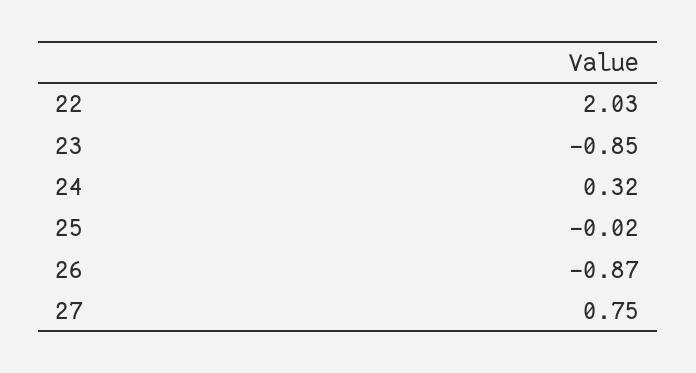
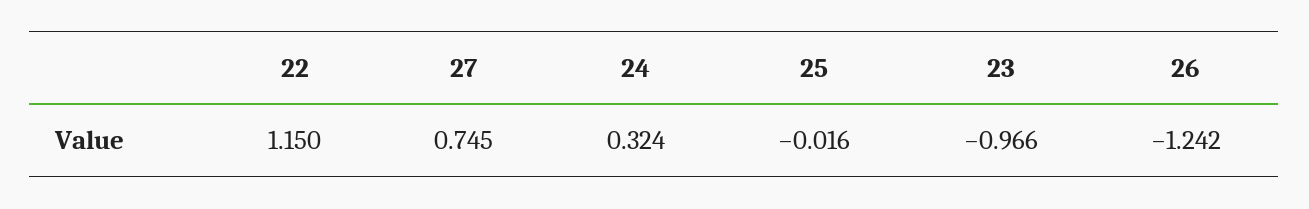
22: 2.03 -> 1.15
23: -0.85 -> -0.966
26: -0.87 -> -1.242

